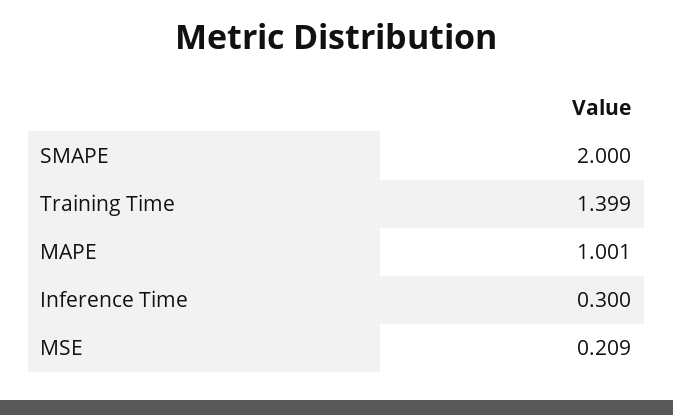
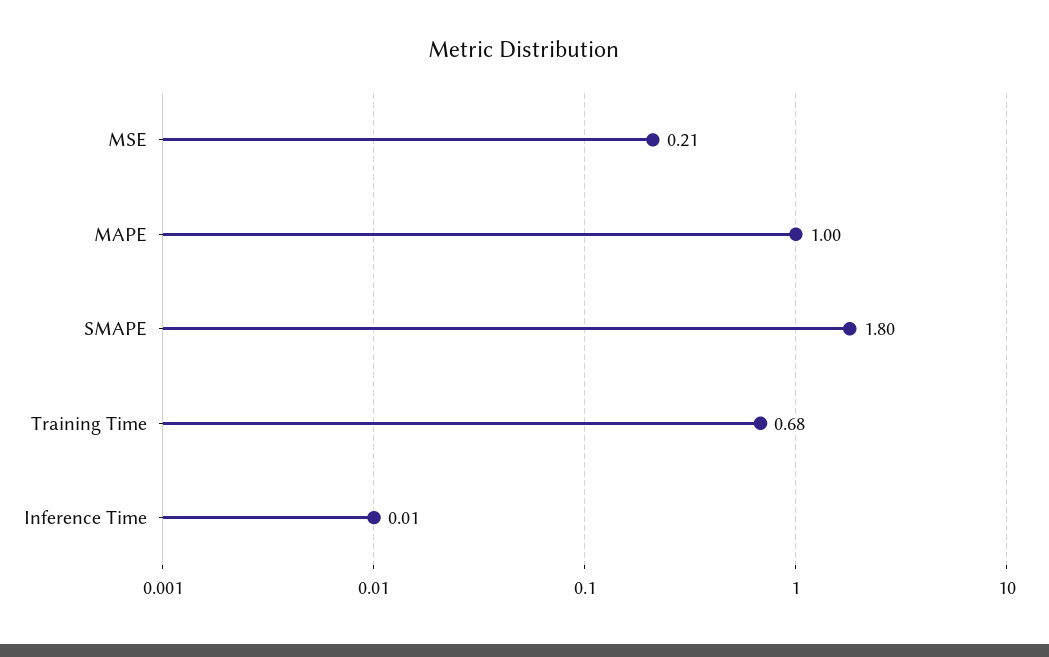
SMAPE: 2 -> 1.8
Training Time: 1.399 -> 0.68
Inference Time: 0.3 -> 0.01

